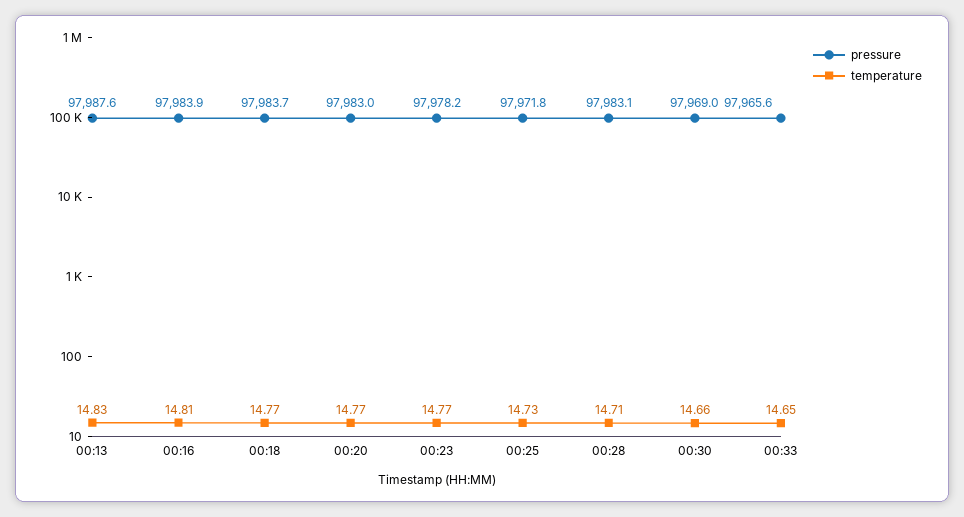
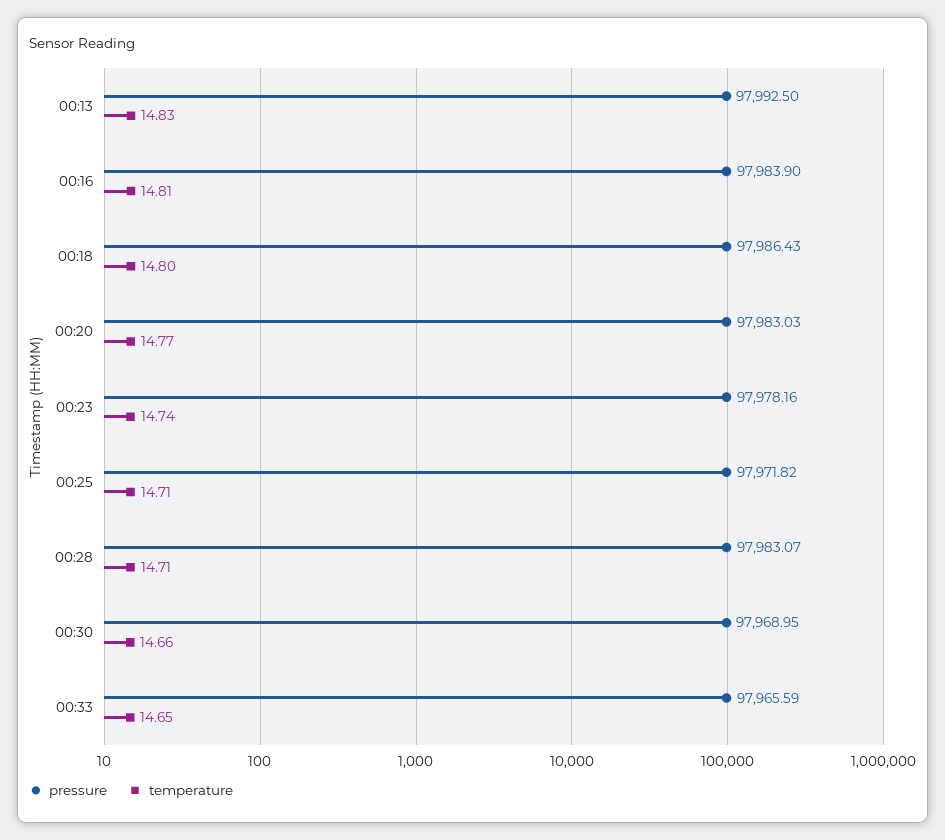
pressure, 00:13: 97987.6 -> 97992.5
pressure, 00:18: 97983.7 -> 97986.43
temperature, 00:18: 14.77 -> 14.8
temperature, 00:23: 14.77 -> 14.74
temperature, 00:25: 14.73 -> 14.71

